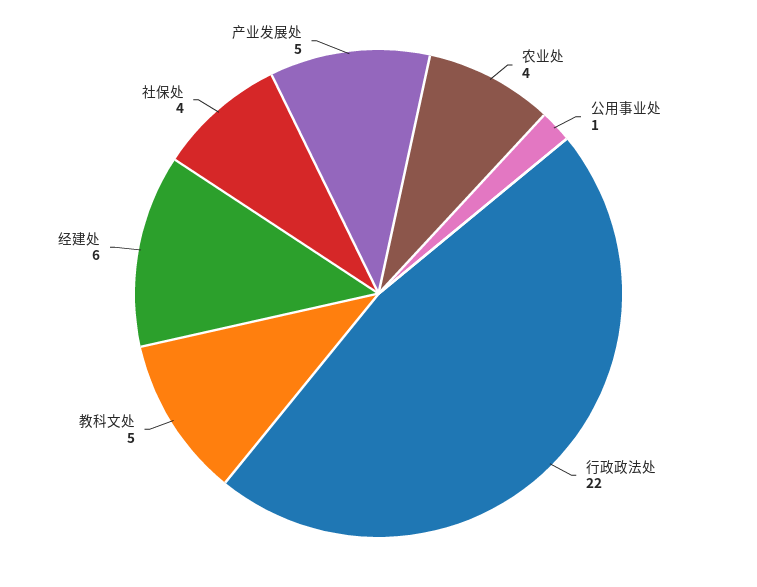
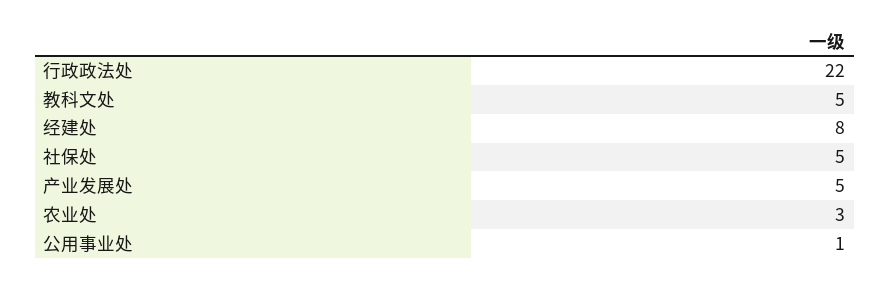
农业处: 4 -> 3
经建处: 6 -> 8
社保处: 4 -> 5

